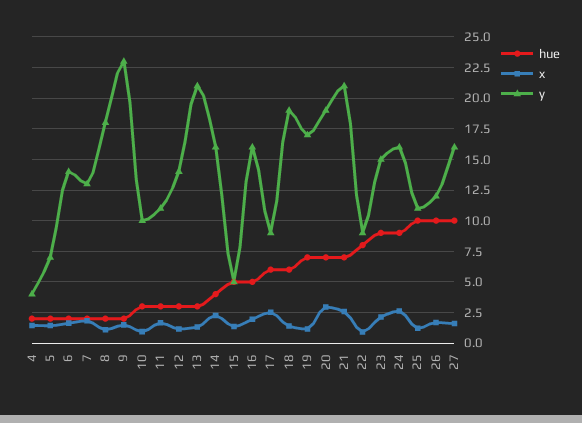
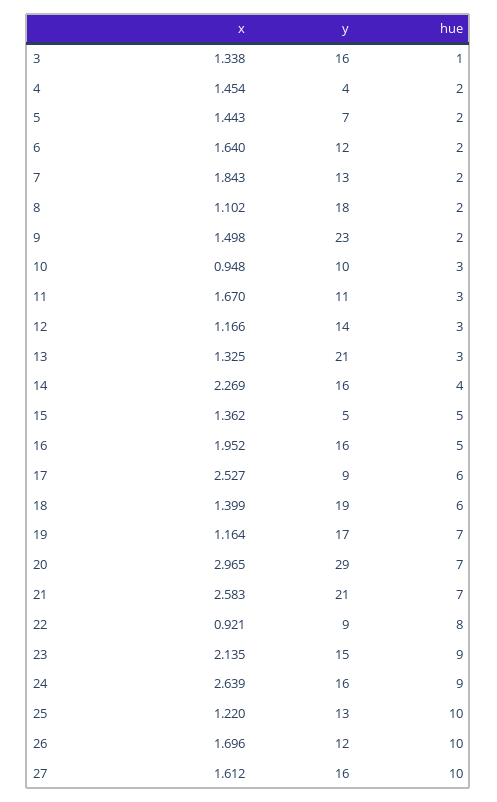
y, 6: 14 -> 12
y, 20: 19 -> 29
y, 25: 11 -> 13
x, 3: none -> 1.338
y, 3: none -> 16
hue, 3: none -> 1

